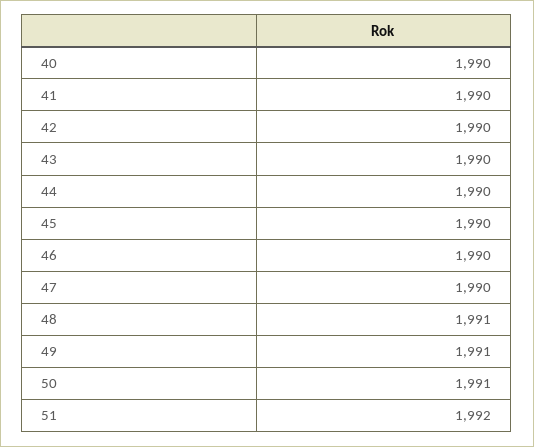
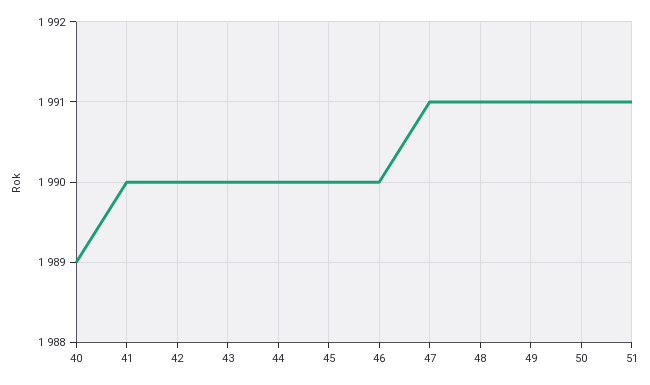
40: 1990 -> 1989
47: 1990 -> 1991
51: 1992 -> 1991

